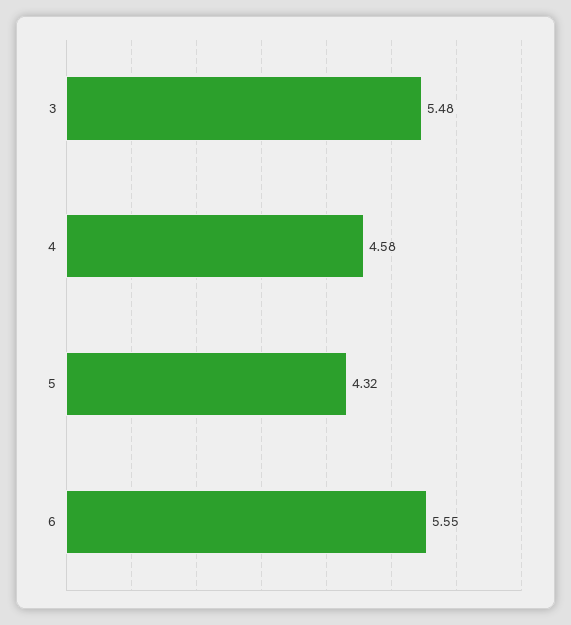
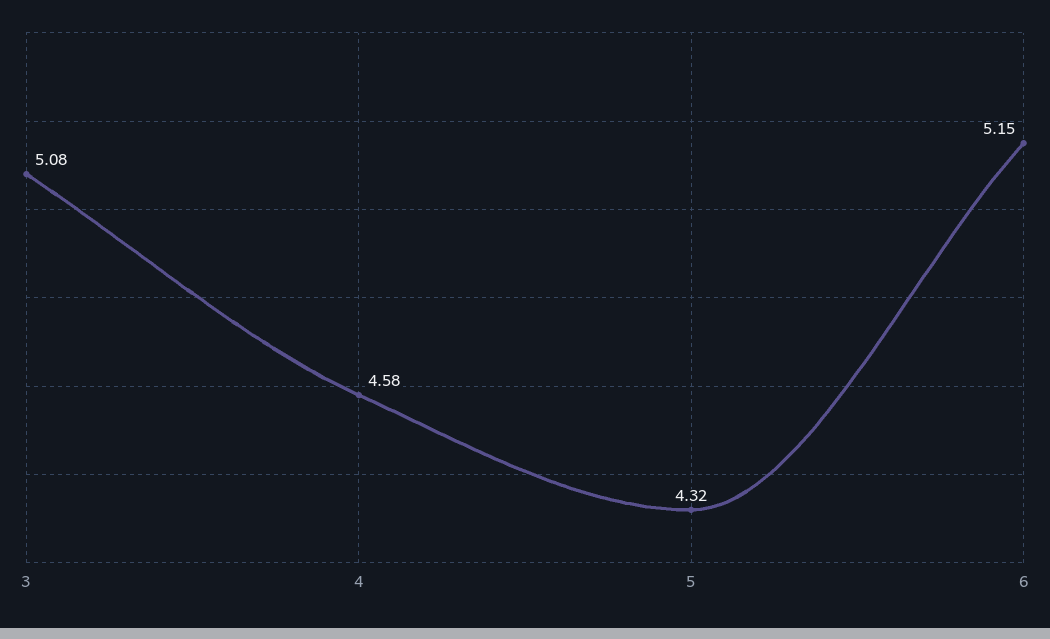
3: 5.48 -> 5.08
6: 5.55 -> 5.15

